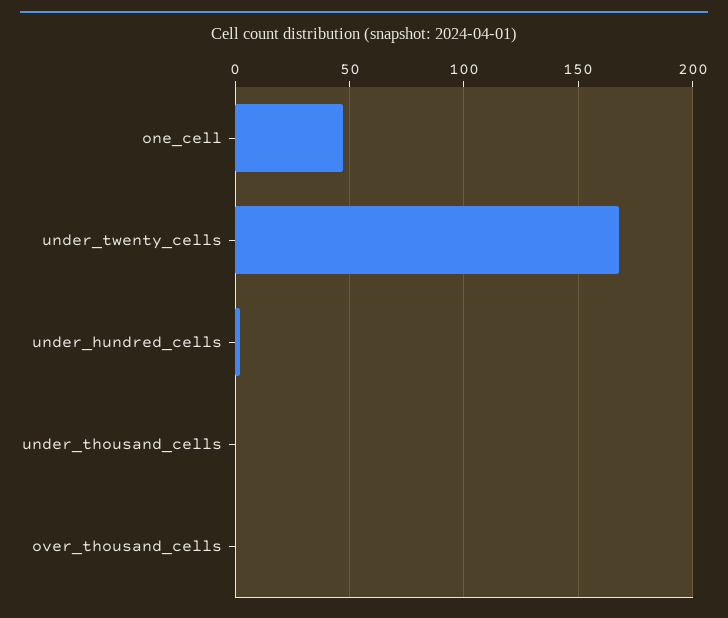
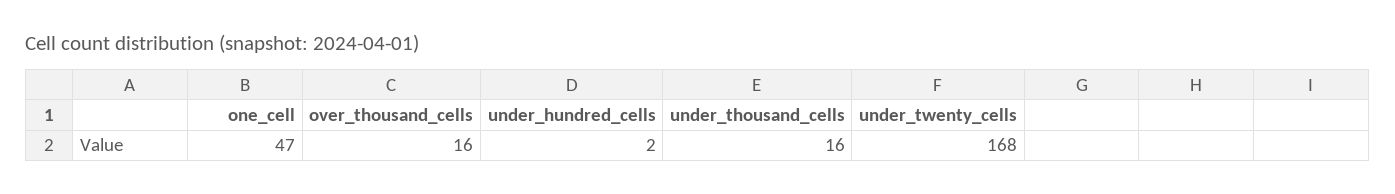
under_thousand_cells: 0 -> 16
over_thousand_cells: 0 -> 16

